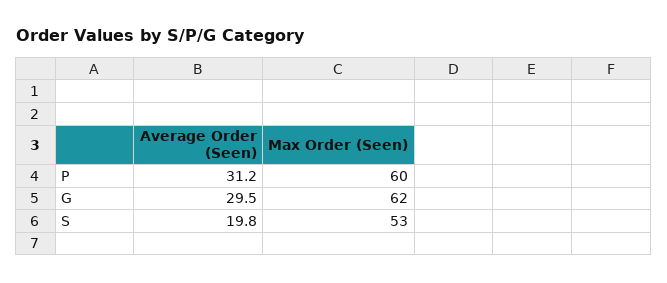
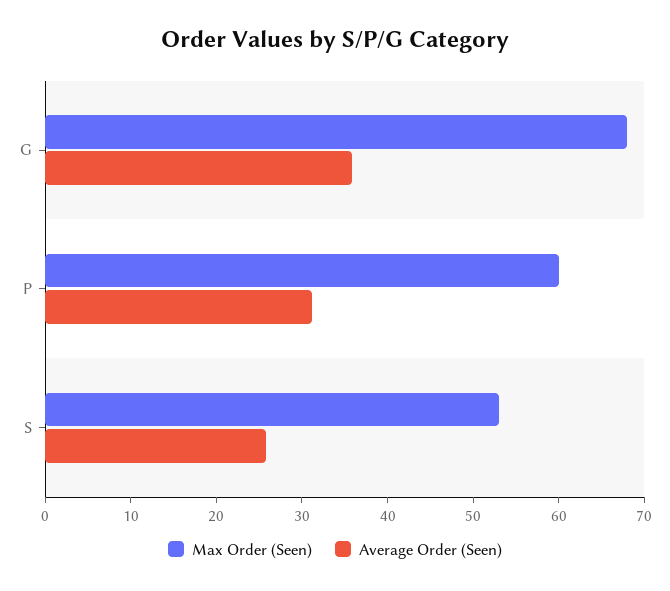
Average Order (Seen), G: 29.5 -> 36
Max Order (Seen), G: 62 -> 68
Average Order (Seen), S: 19.8 -> 26

